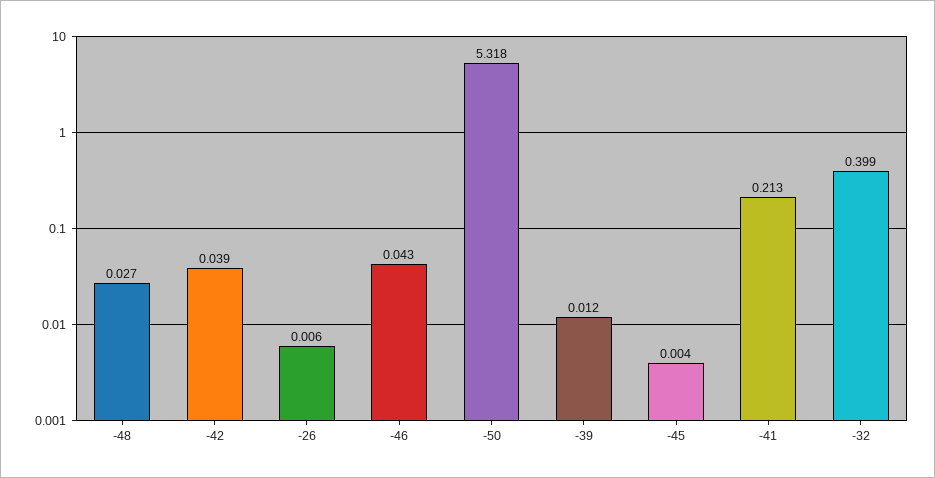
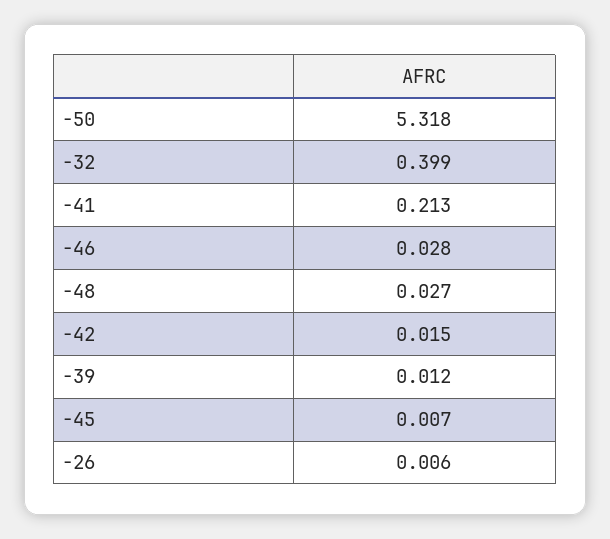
-42: 0.039 -> 0.015
-46: 0.043 -> 0.028
-45: 0.004 -> 0.007

